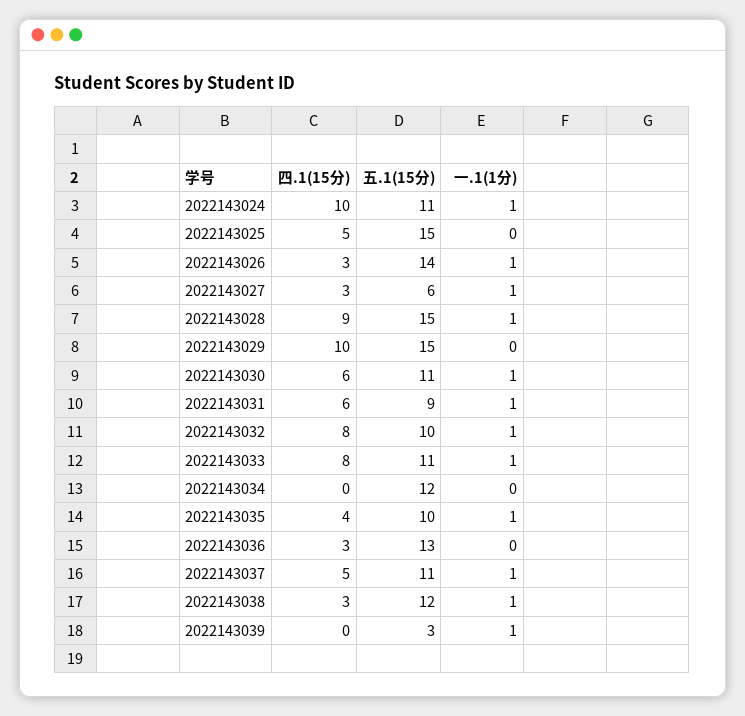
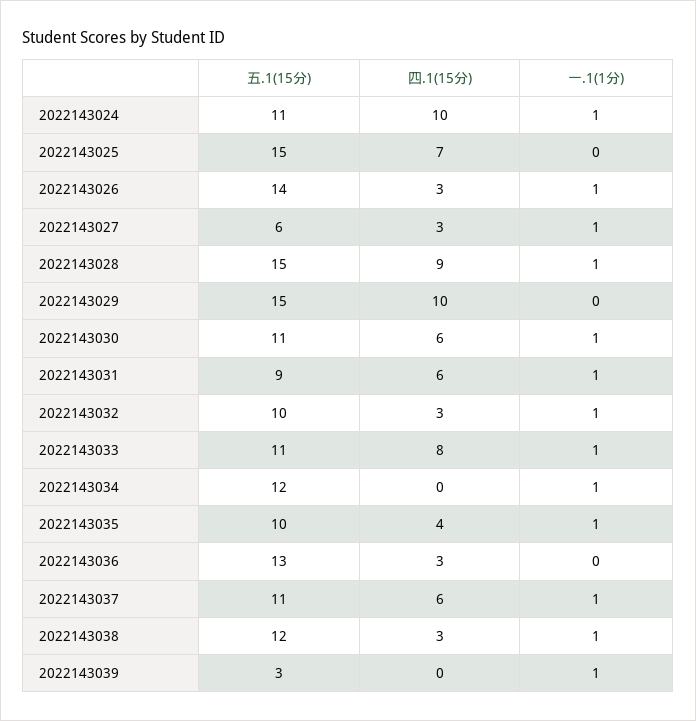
四.1(15分), 2022143025: 5 -> 7
四.1(15分), 2022143032: 8 -> 3
一.1(1分), 2022143034: 0 -> 1
四.1(15分), 2022143037: 5 -> 6

